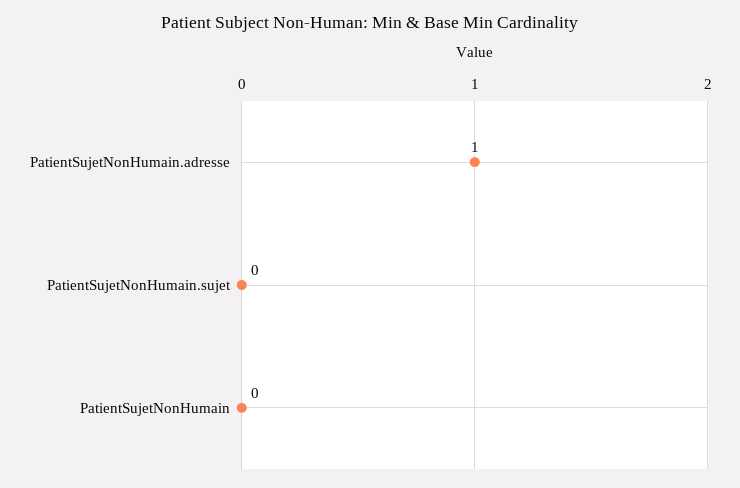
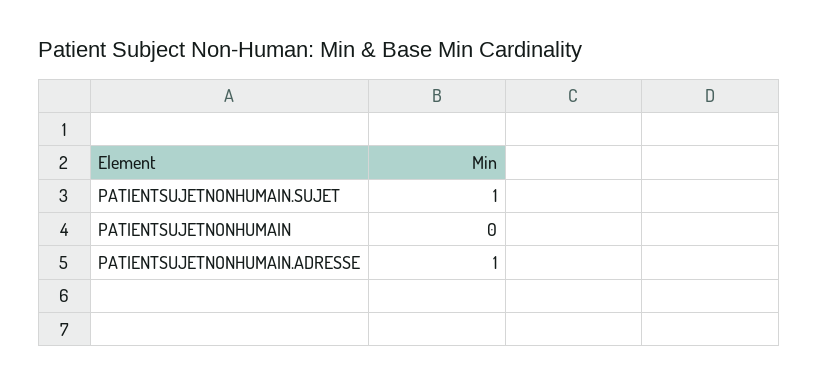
PatientSujetNonHumain.sujet: 0 -> 1

